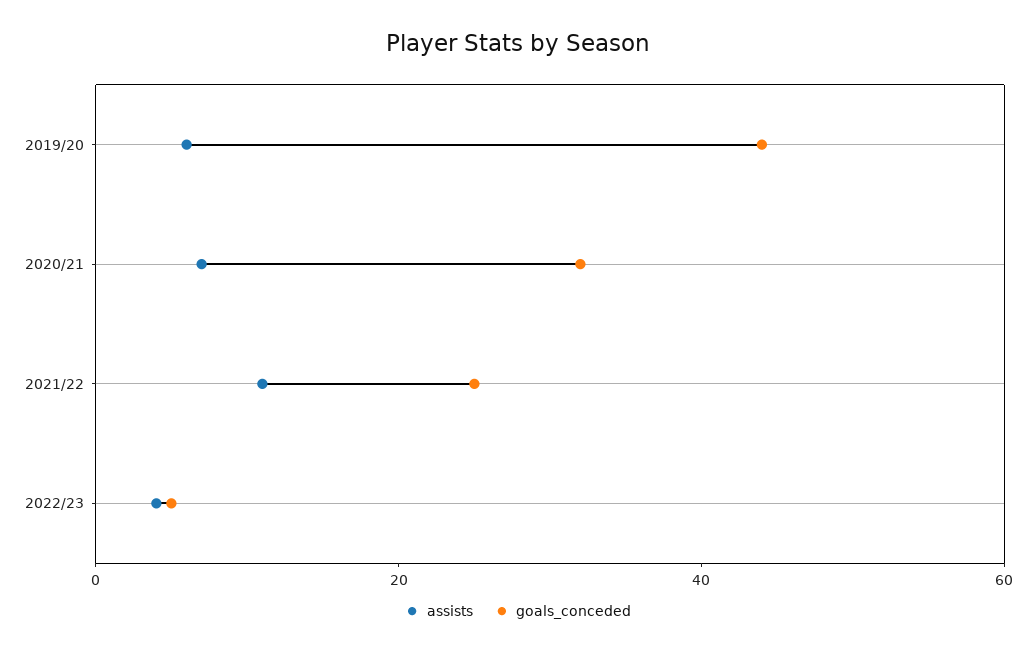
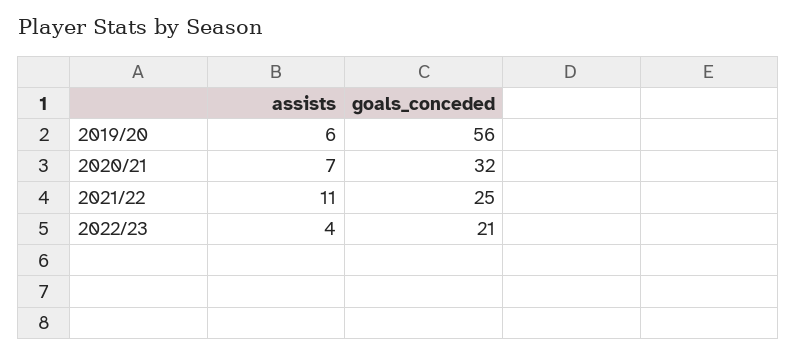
goals_conceded, 2019/20: 45 -> 56
goals_conceded, 2022/23: 5 -> 21

